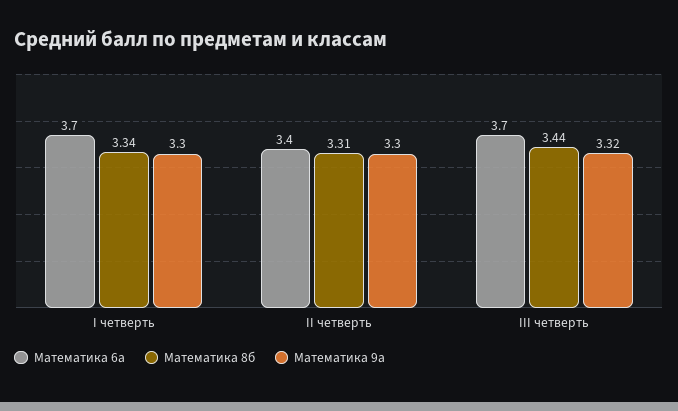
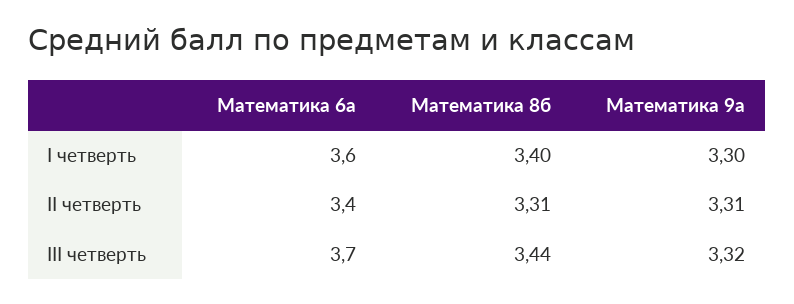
Математика 6а, I четверть: 3.7 -> 3.6
Математика 8б, I четверть: 3.34 -> 3.4
Математика 9а, II четверть: 3.3 -> 3.31

